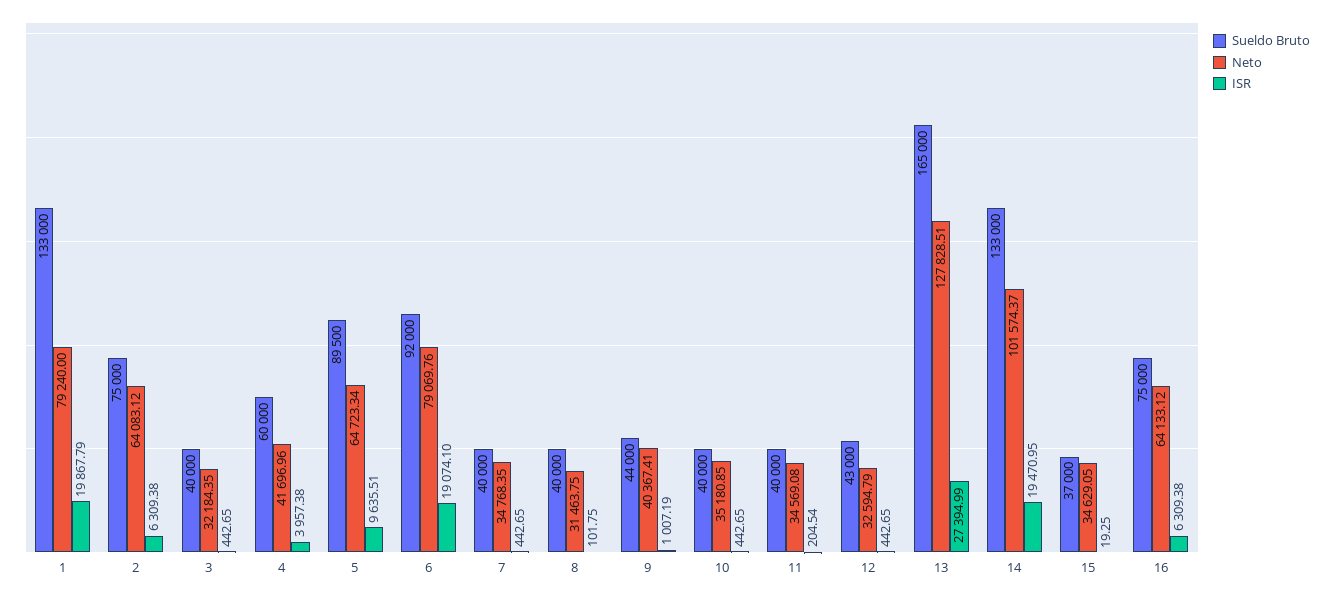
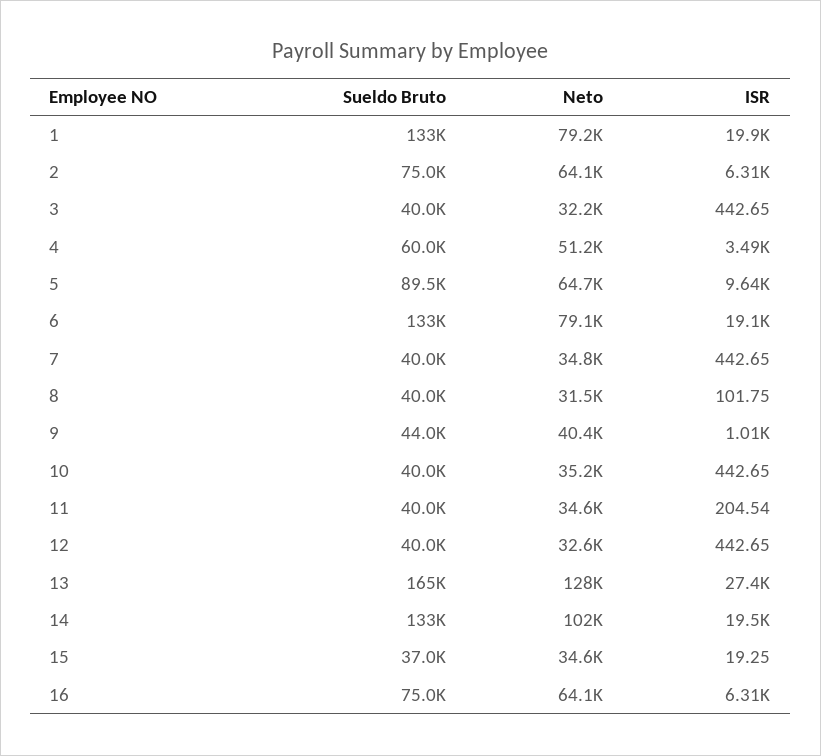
Neto, 4: 41696.96 -> 51200
ISR, 4: 3957.38 -> 3490
Sueldo Bruto, 6: 92000 -> 133000
Sueldo Bruto, 12: 43000 -> 40000

